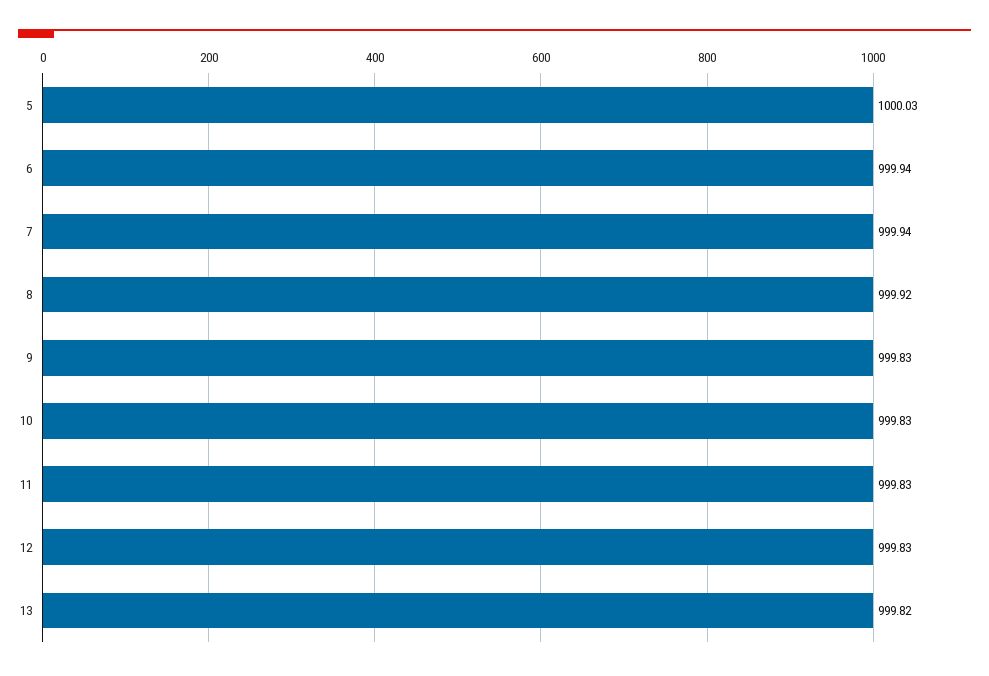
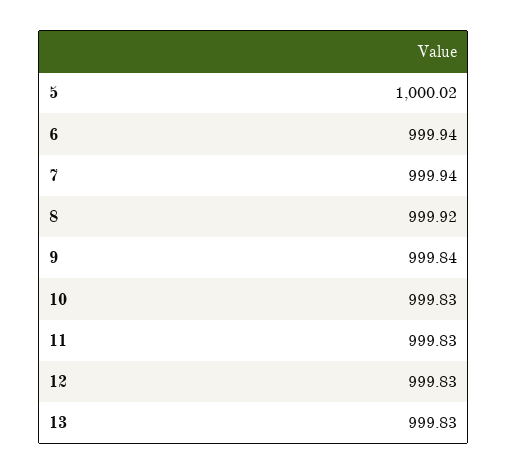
5: 1000.03 -> 1000.02
9: 999.83 -> 999.84
13: 999.82 -> 999.83

